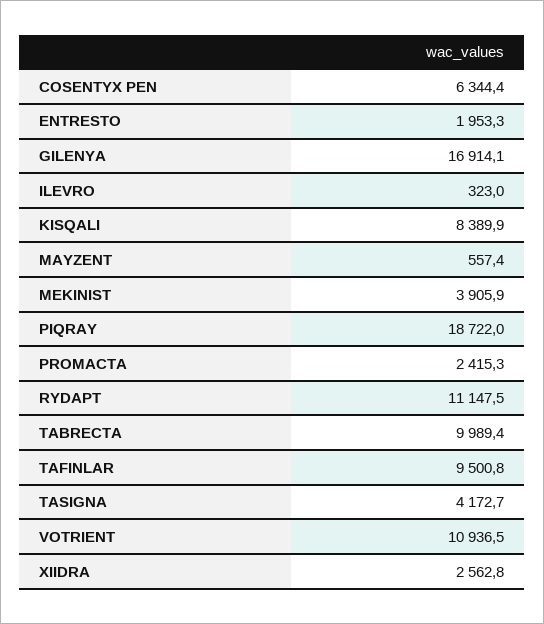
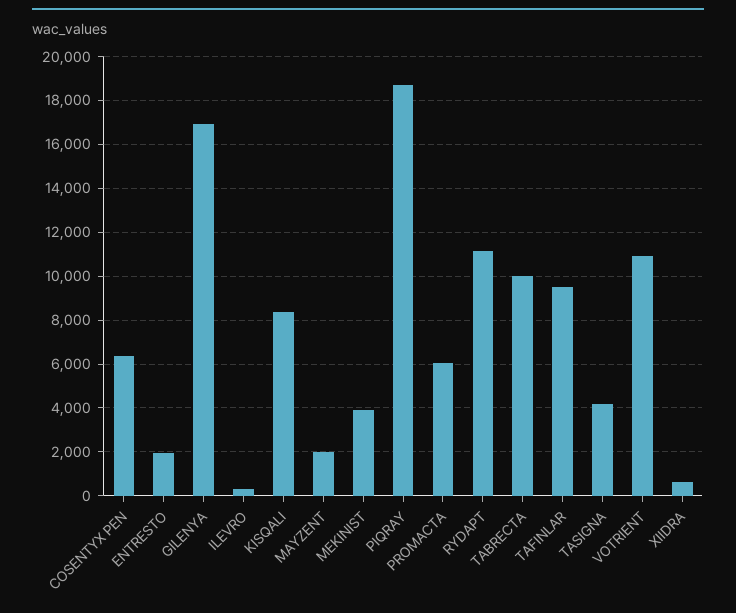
MAYZENT: 557.4 -> 2000
PROMACTA: 2415.3 -> 6000
XIIDRA: 2562.8 -> 500

